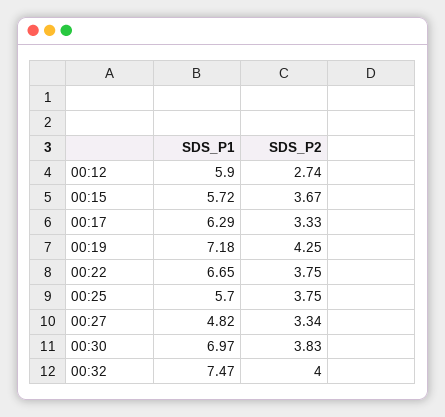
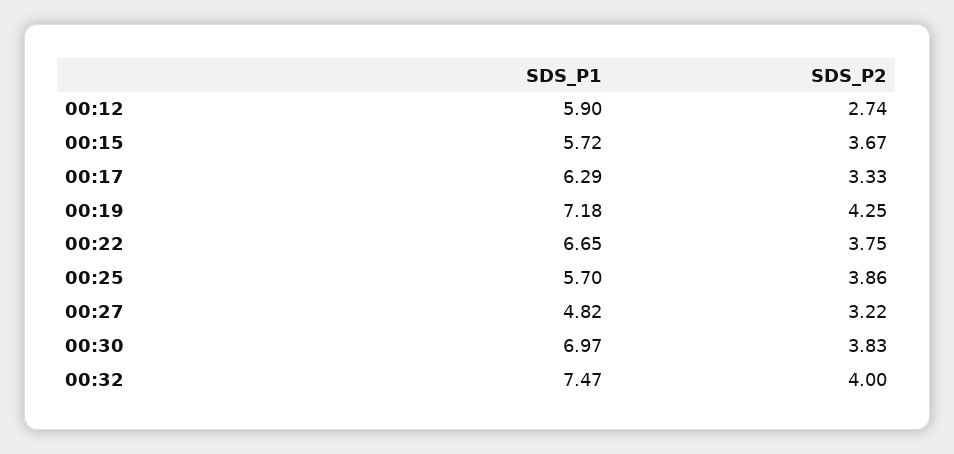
SDS_P2, 00:25: 3.75 -> 3.86
SDS_P2, 00:27: 3.34 -> 3.22

